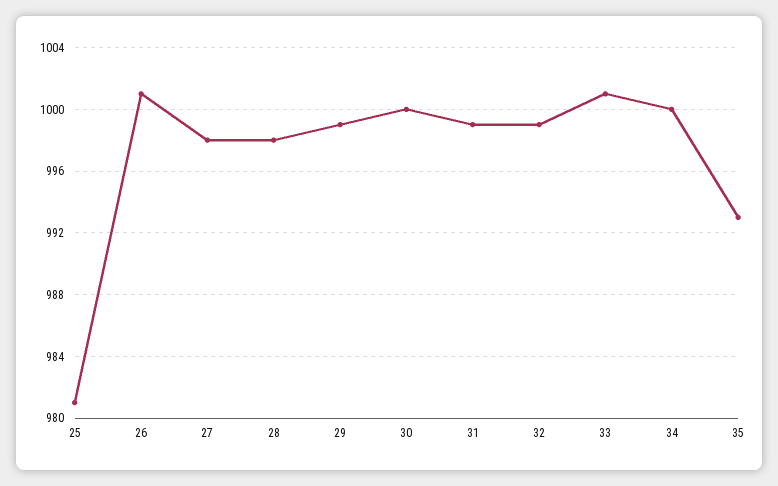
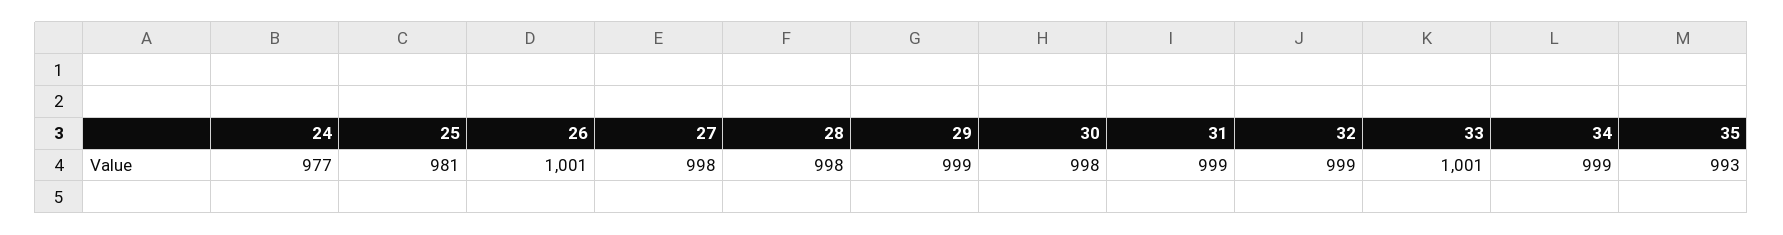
30: 1000 -> 998
34: 1000 -> 999
24: none -> 977

